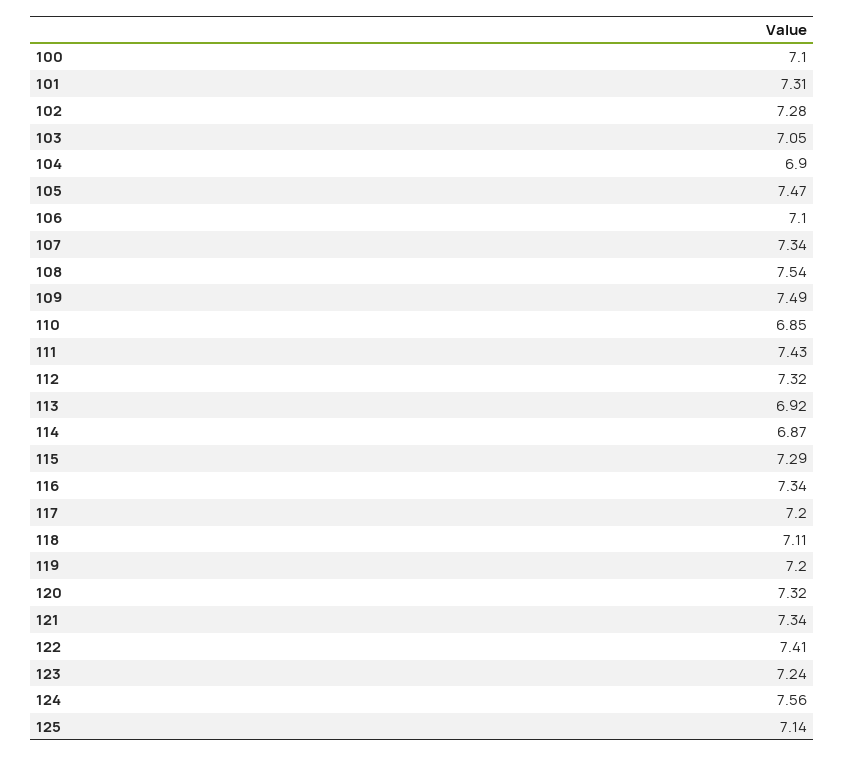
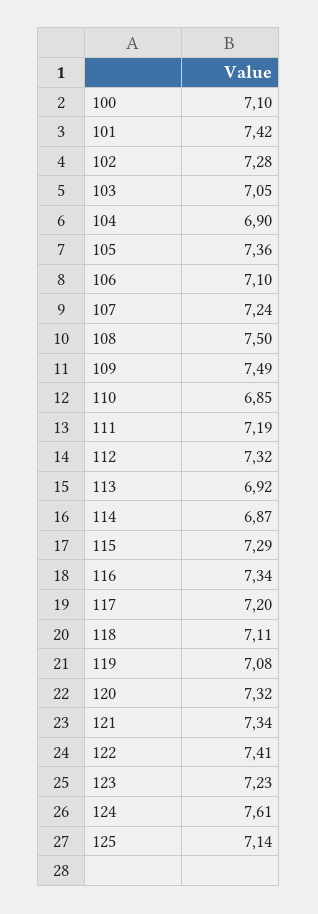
101: 7.31 -> 7.42
105: 7.47 -> 7.36
107: 7.34 -> 7.24
108: 7.54 -> 7.5
111: 7.43 -> 7.19
119: 7.2 -> 7.08
123: 7.24 -> 7.23
124: 7.56 -> 7.61

